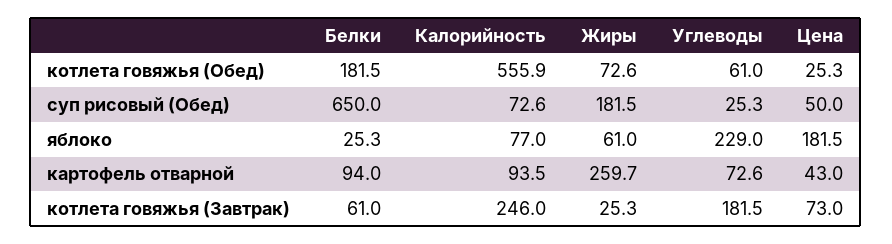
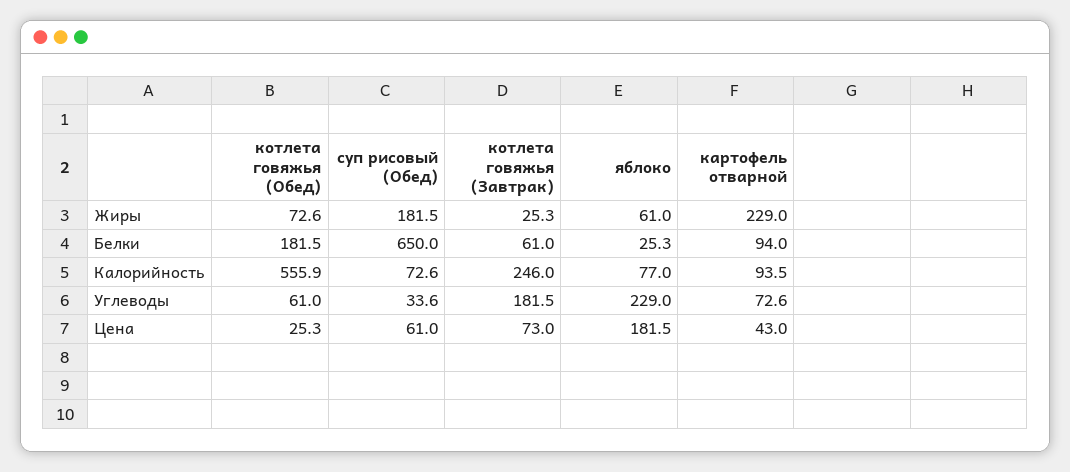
Углеводы, суп рисовый (Обед): 25.3 -> 33.6
Цена, суп рисовый (Обед): 50 -> 61
Жиры, картофель отварной: 259.7 -> 229

